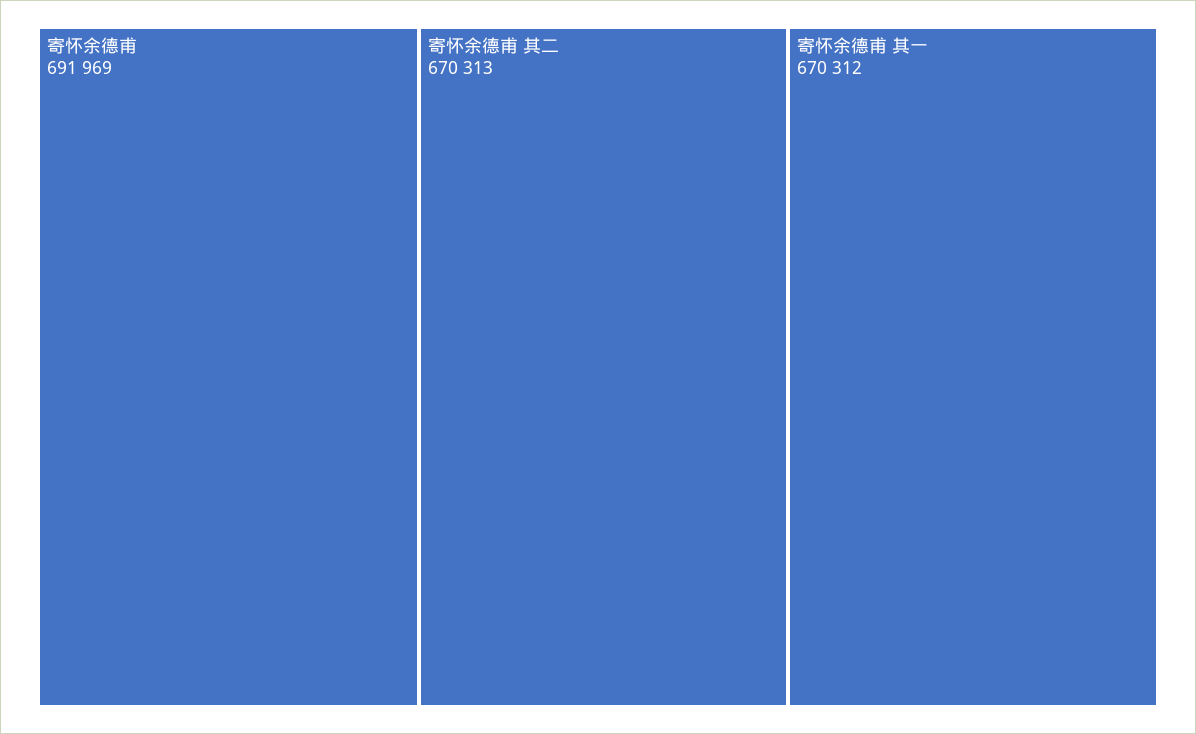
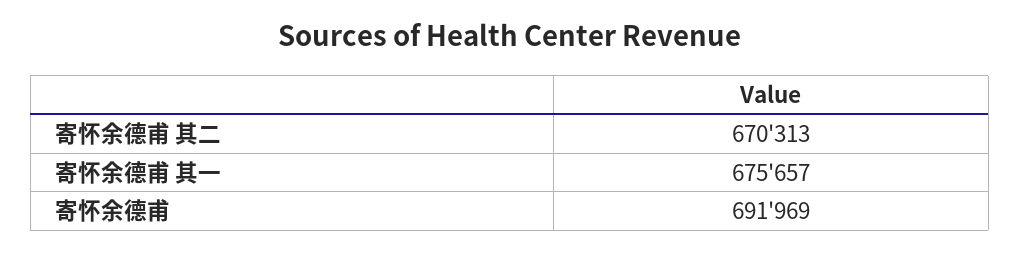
寄怀余德甫 其一: 670312 -> 675657

